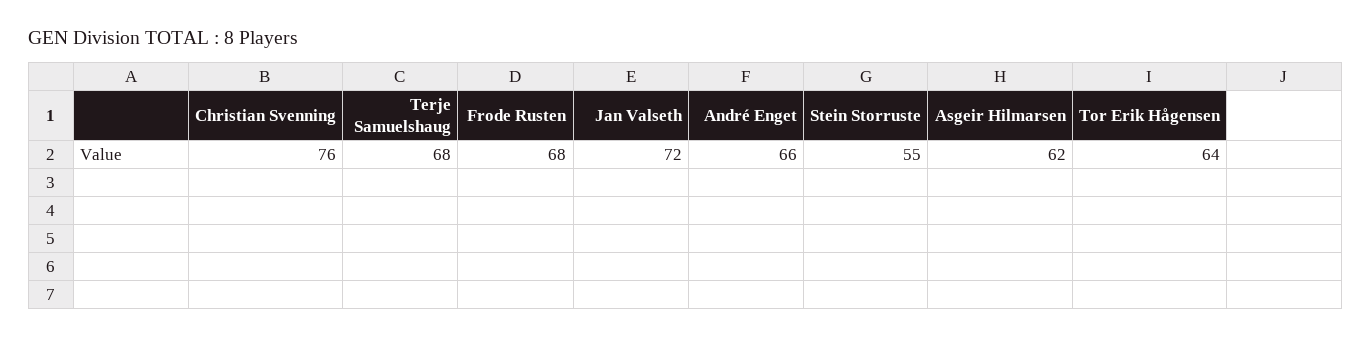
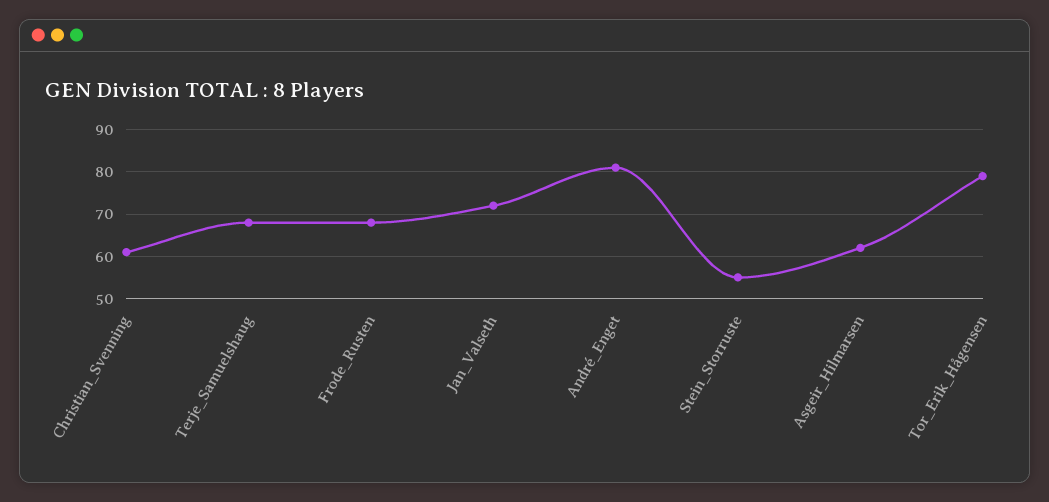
Christian Svenning: 76 -> 60
André Enget: 66 -> 80
Tor Erik Hågensen: 64 -> 80

